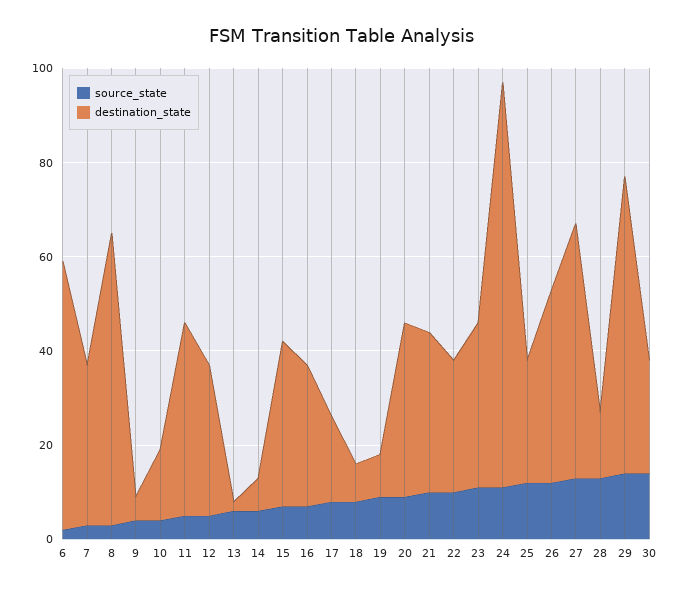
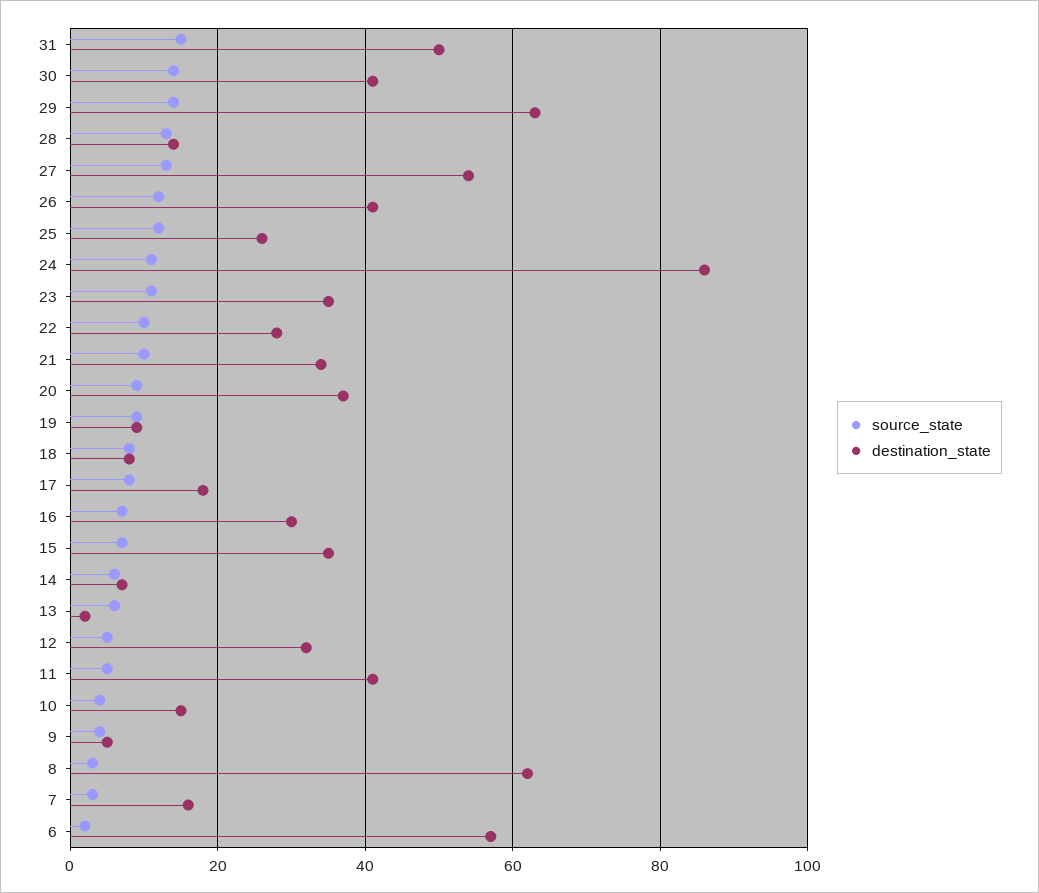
destination_state, 7: 35 -> 15
destination_state, 30: 25 -> 40
source_state, 31: none -> 15
destination_state, 31: none -> 50

